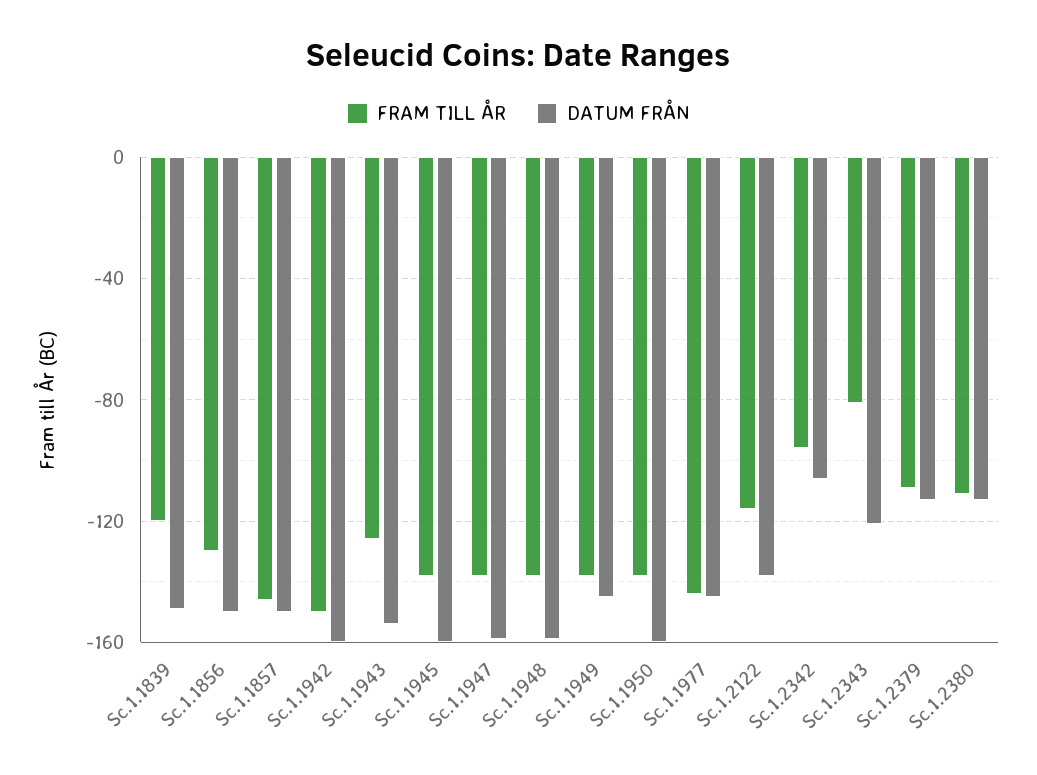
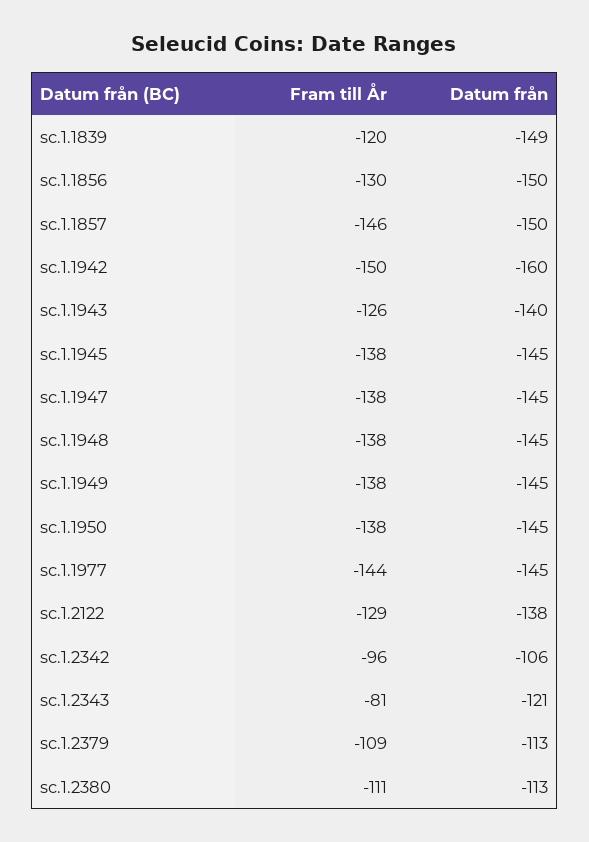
DATUM FRÅN, Sc.1.1943: -155 -> -140
DATUM FRÅN, Sc.1.1945: -160 -> -145
DATUM FRÅN, Sc.1.1947: -160 -> -145
DATUM FRÅN, Sc.1.1948: -160 -> -145
DATUM FRÅN, Sc.1.1950: -160 -> -145
FRAM TILL ÅR, Sc.1.2122: -115 -> -129

